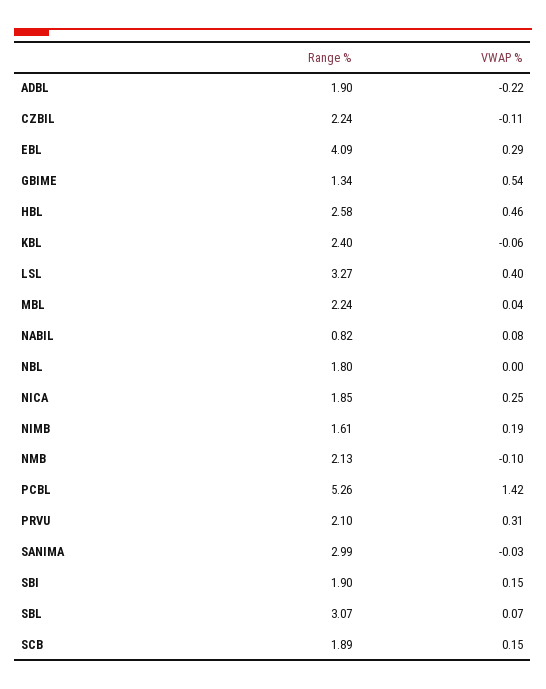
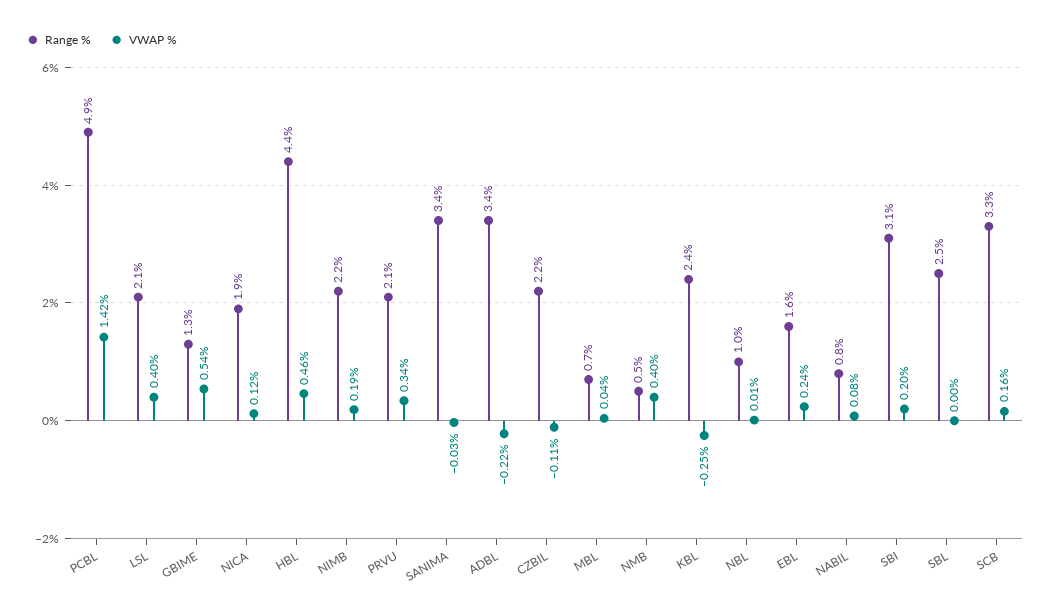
Range %, ADBL: 1.9 -> 3.4
Range %, EBL: 4.09 -> 1.6
VWAP %, EBL: 0.29 -> 0.24
Range %, HBL: 2.58 -> 4.4
VWAP %, KBL: -0.06 -> -0.25
Range %, LSL: 3.27 -> 2.1
Range %, MBL: 2.24 -> 0.7
Range %, NBL: 1.8 -> 1
VWAP %, NBL: 0 -> 0.01
VWAP %, NICA: 0.25 -> 0.12
Range %, NIMB: 1.61 -> 2.2
Range %, NMB: 2.13 -> 0.5
VWAP %, NMB: -0.1 -> 0.4
Range %, PCBL: 5.26 -> 4.9
VWAP %, PRVU: 0.31 -> 0.34
Range %, SANIMA: 2.99 -> 3.4
Range %, SBI: 1.9 -> 3.1
VWAP %, SBI: 0.15 -> 0.2
Range %, SBL: 3.07 -> 2.5
VWAP %, SBL: 0.07 -> 0
Range %, SCB: 1.89 -> 3.3
VWAP %, SCB: 0.15 -> 0.16

